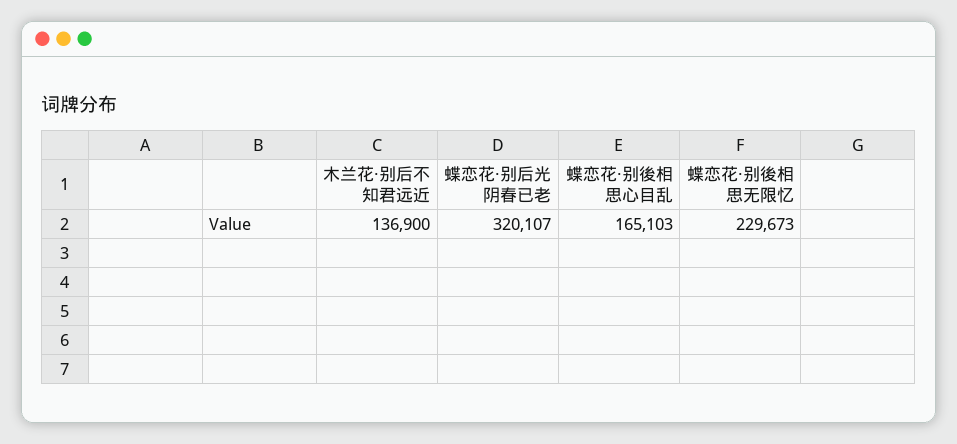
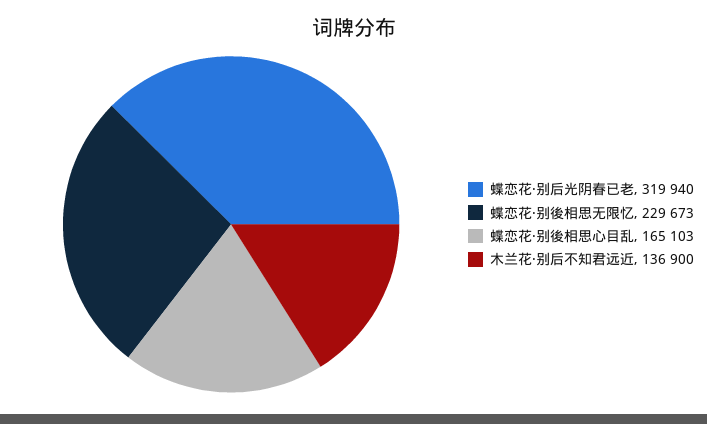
蝶恋花·别后光阴春已老: 320107 -> 319940

